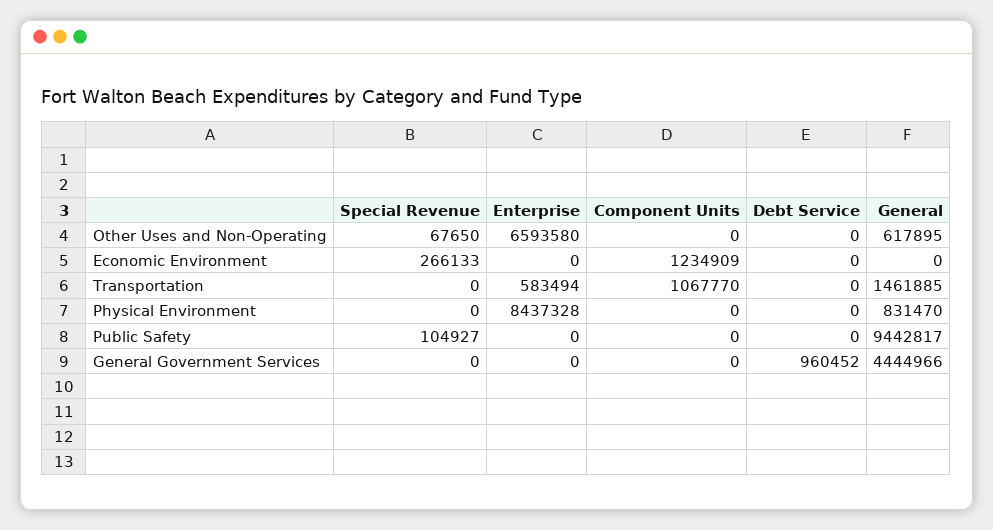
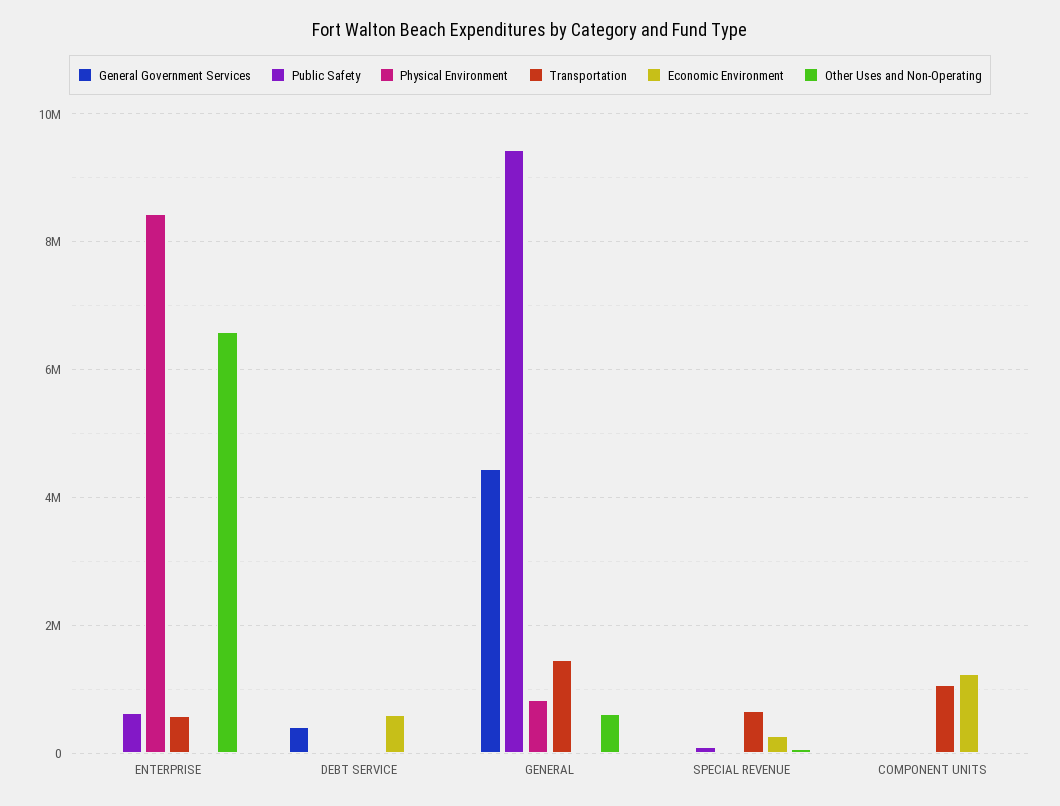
Economic Environment, Debt Service: 0 -> 600000
Transportation, Special Revenue: 0 -> 600000
Public Safety, Enterprise: 0 -> 600000
General Government Services, Debt Service: 960452 -> 400000

